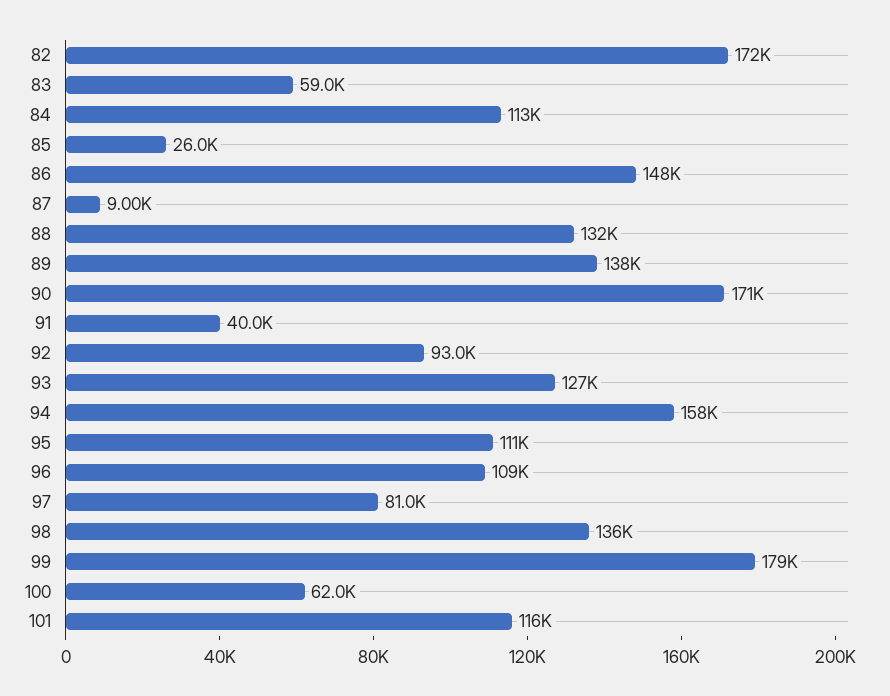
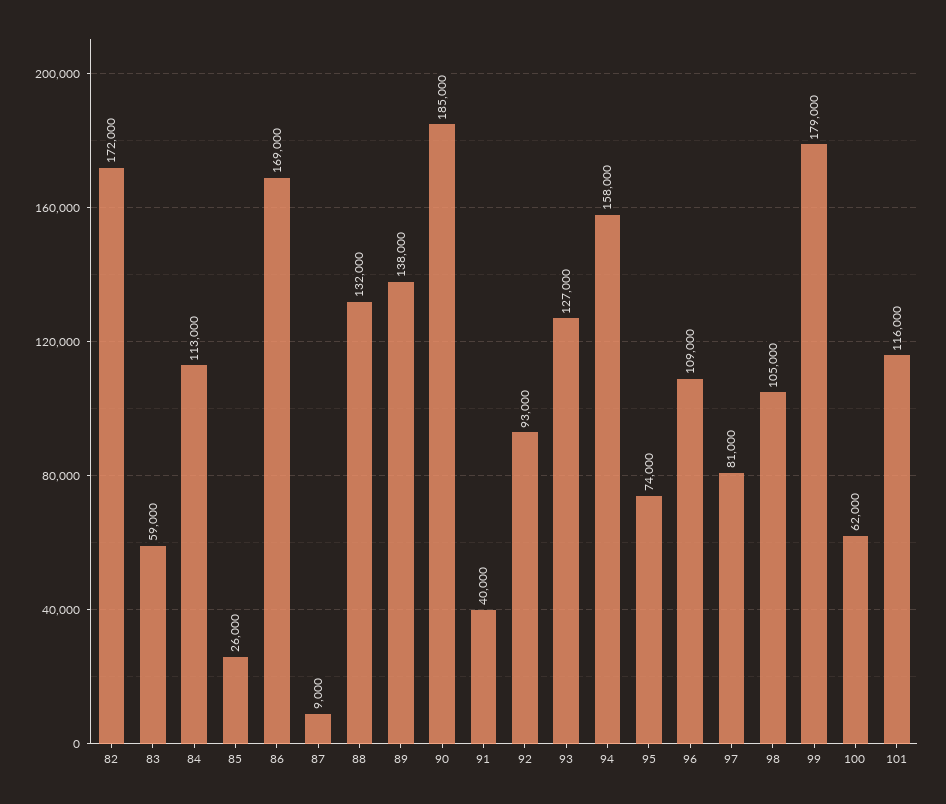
86: 148000 -> 169000
90: 171000 -> 185000
95: 111000 -> 74000
98: 136000 -> 105000

